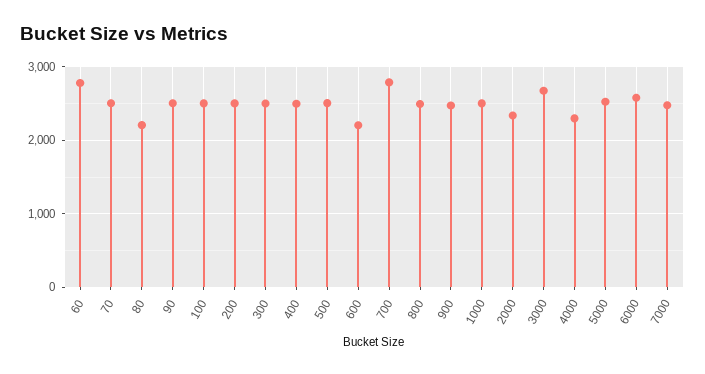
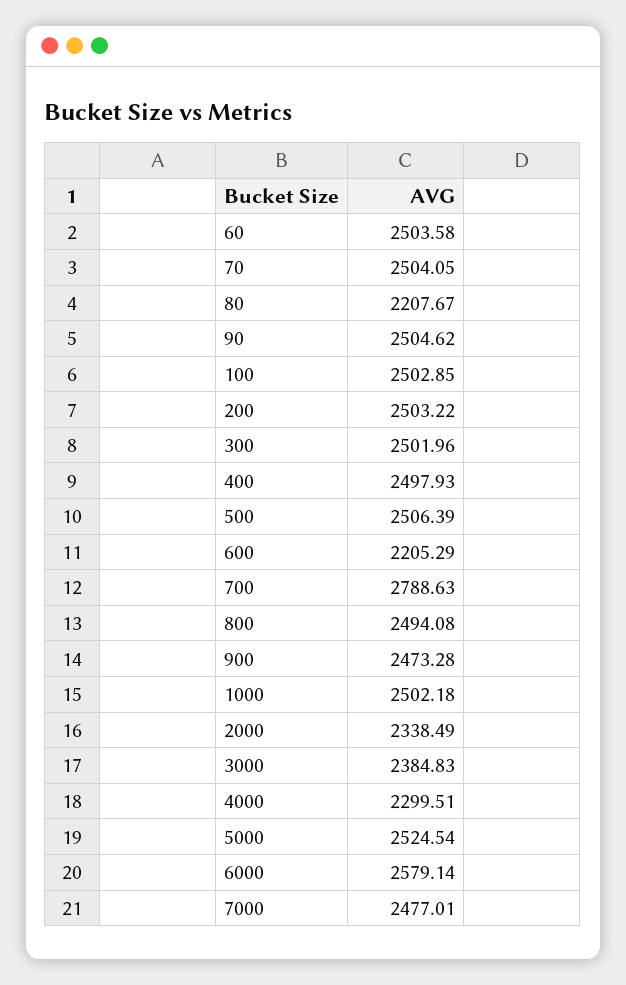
60: 2800 -> 2503.58
3000: 2700 -> 2384.83

